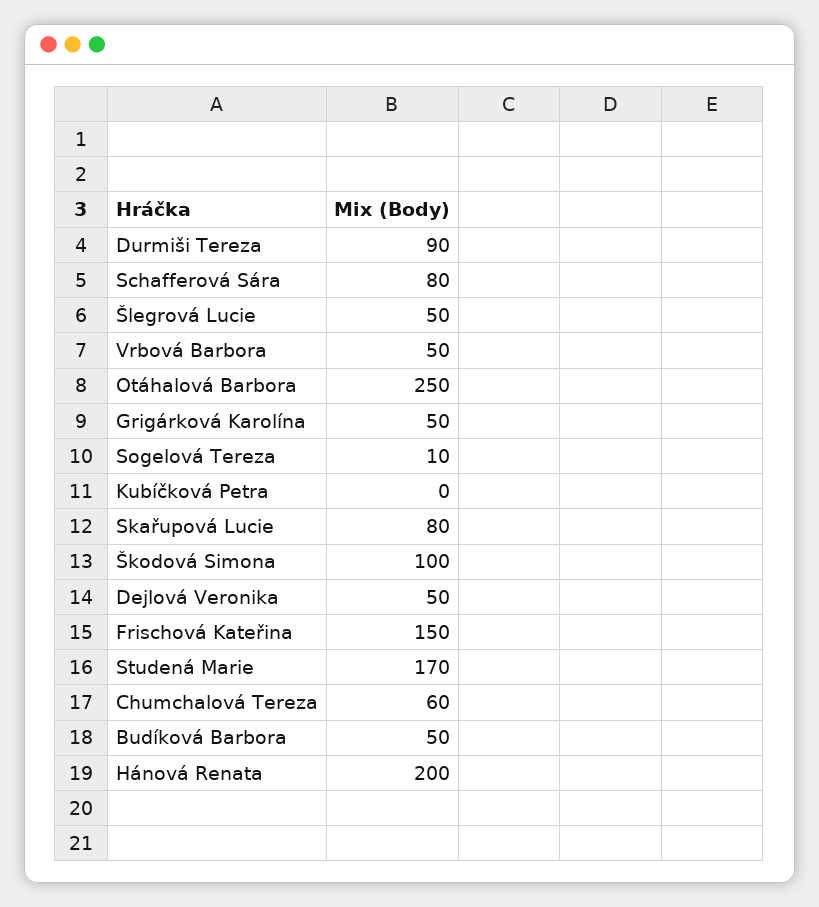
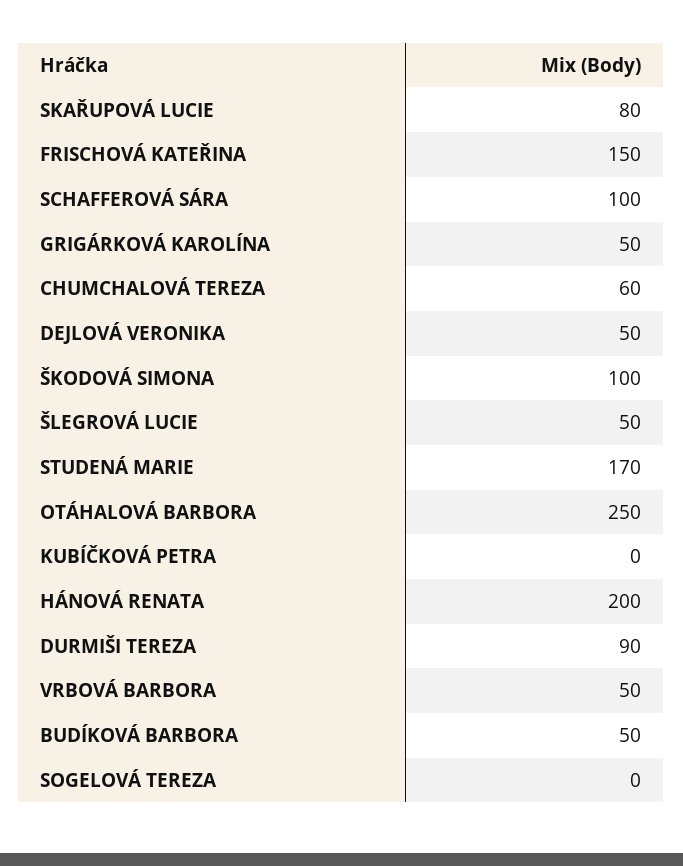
Schafferová Sára: 80 -> 100
Sogelová Tereza: 10 -> 0

